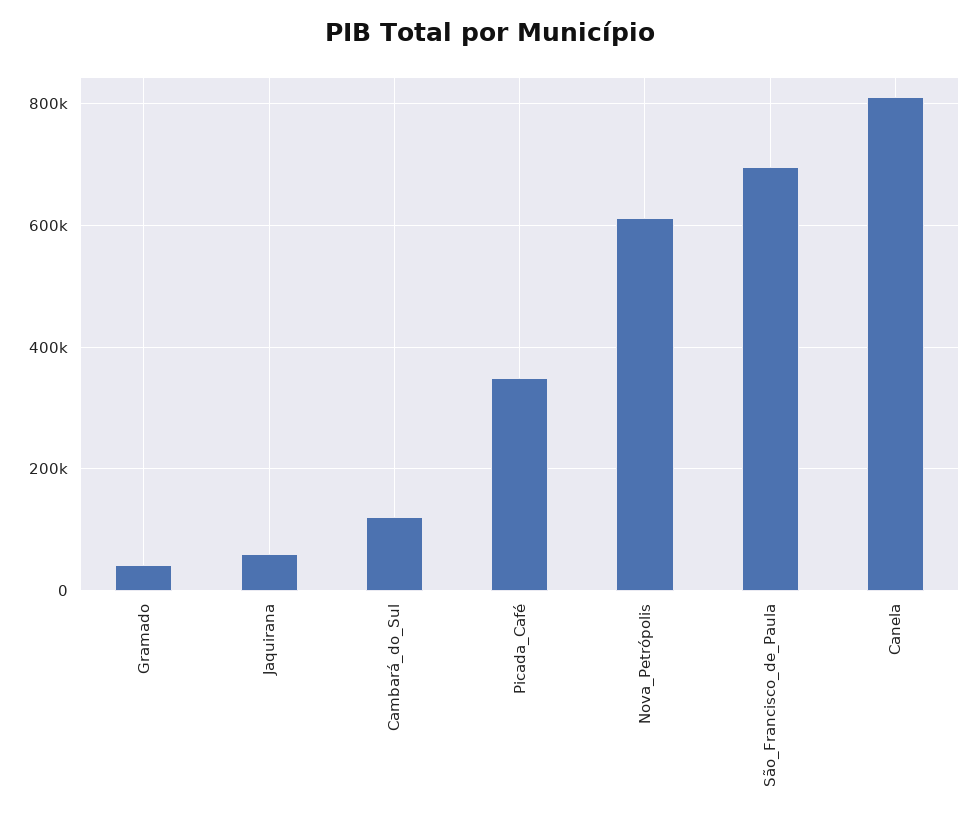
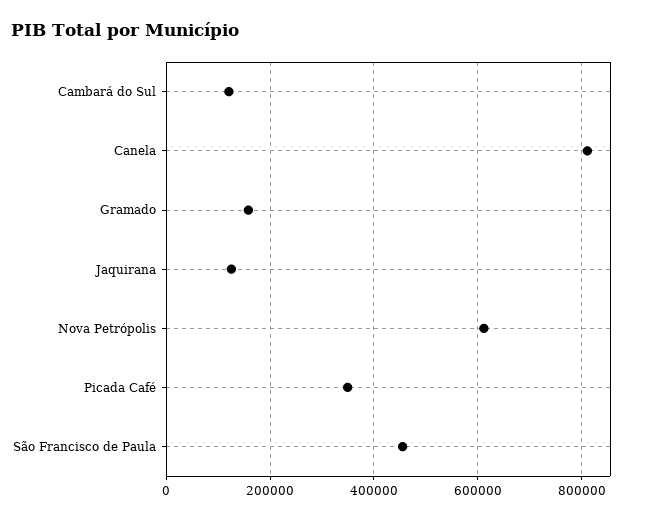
Gramado: 40000 -> 160000
Jaquirana: 60000 -> 120000
São_Francisco_de_Paula: 700000 -> 460000

